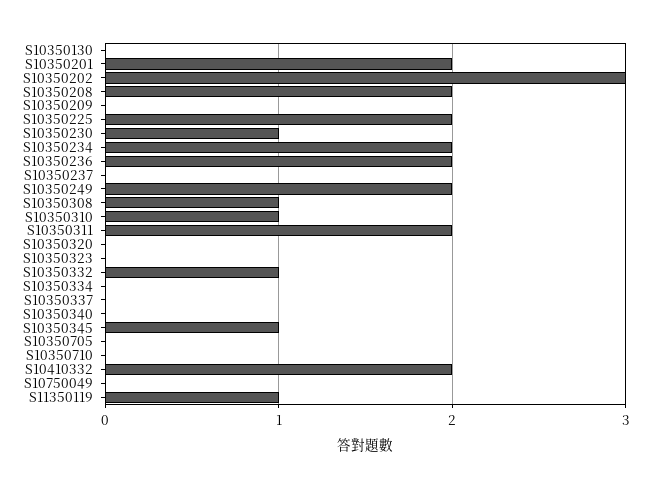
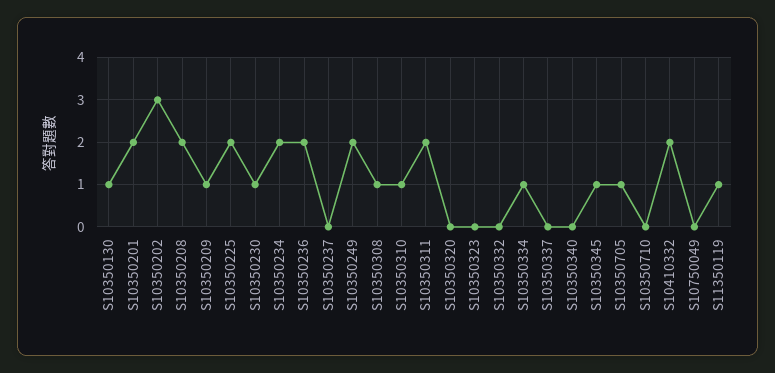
S10350130: 0 -> 1
S10350209: 0 -> 1
S10350332: 1 -> 0
S10350334: 0 -> 1
S10350705: 0 -> 1

